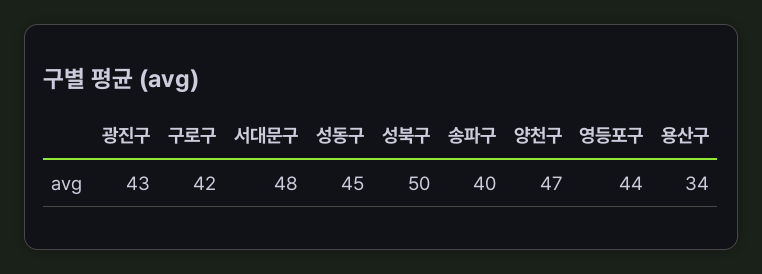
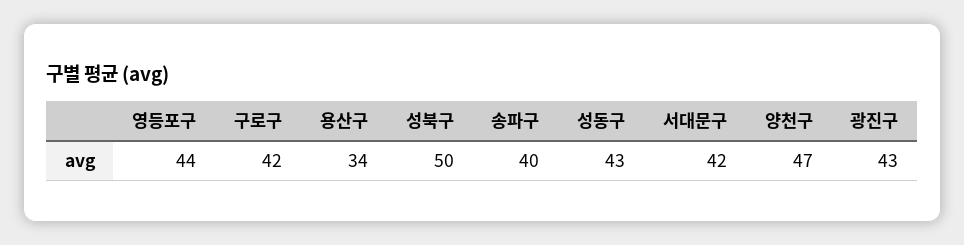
서대문구: 48 -> 42
성동구: 45 -> 43

